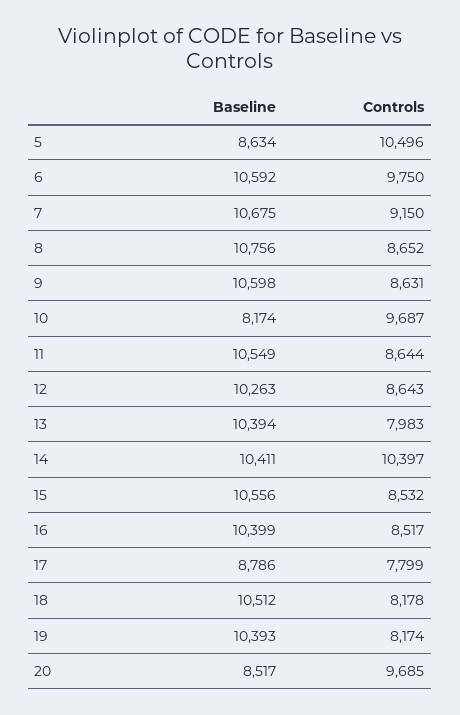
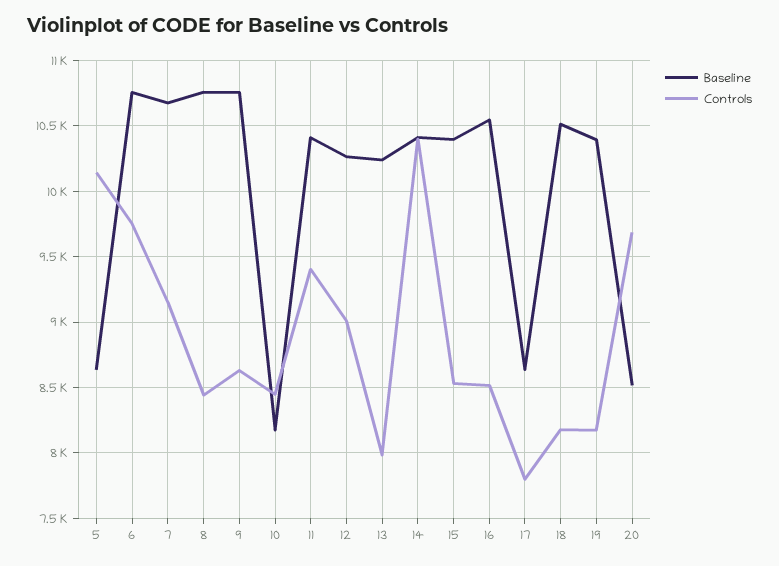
Controls, 5: 10496 -> 10150
Baseline, 6: 10592 -> 10750
Controls, 8: 8652 -> 8450
Baseline, 9: 10598 -> 10750
Controls, 10: 9687 -> 8450
Baseline, 11: 10549 -> 10400
Controls, 11: 8644 -> 9400
Controls, 12: 8643 -> 9000
Baseline, 13: 10394 -> 10250
Baseline, 15: 10556 -> 10400
Baseline, 16: 10399 -> 10550
Baseline, 17: 8786 -> 8650

